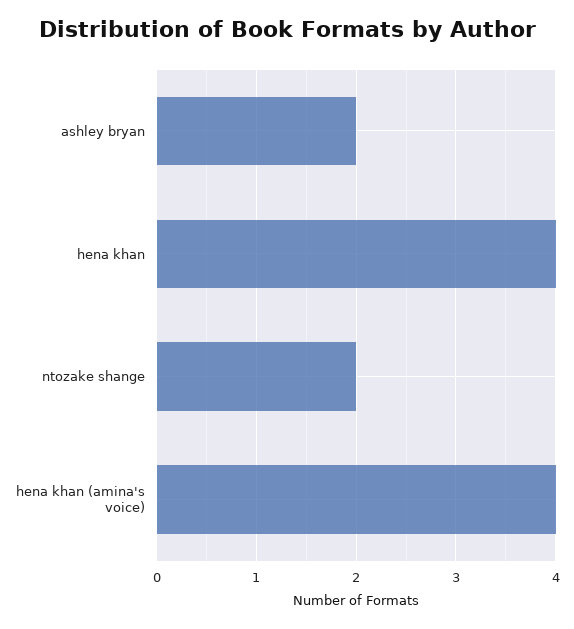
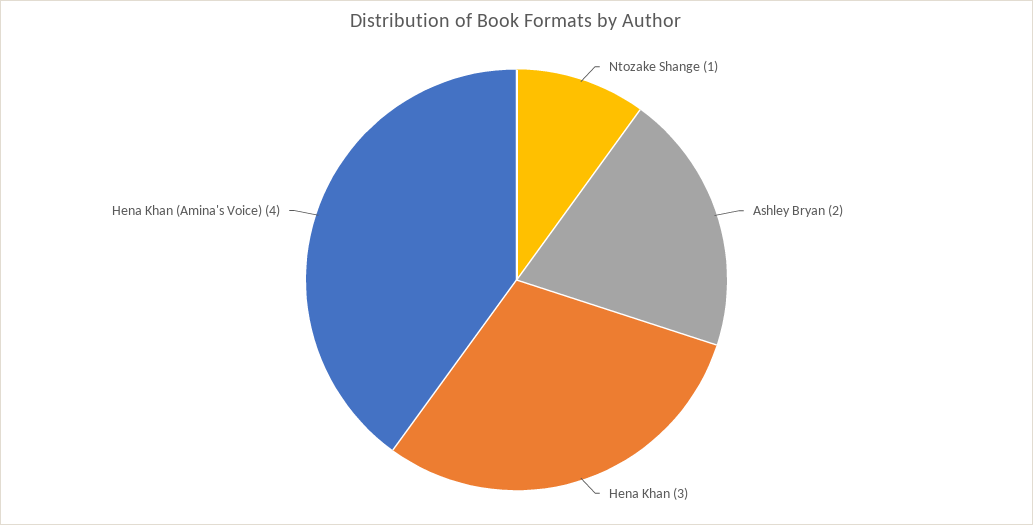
hena khan: 4 -> 3
ntozake shange: 2 -> 1

